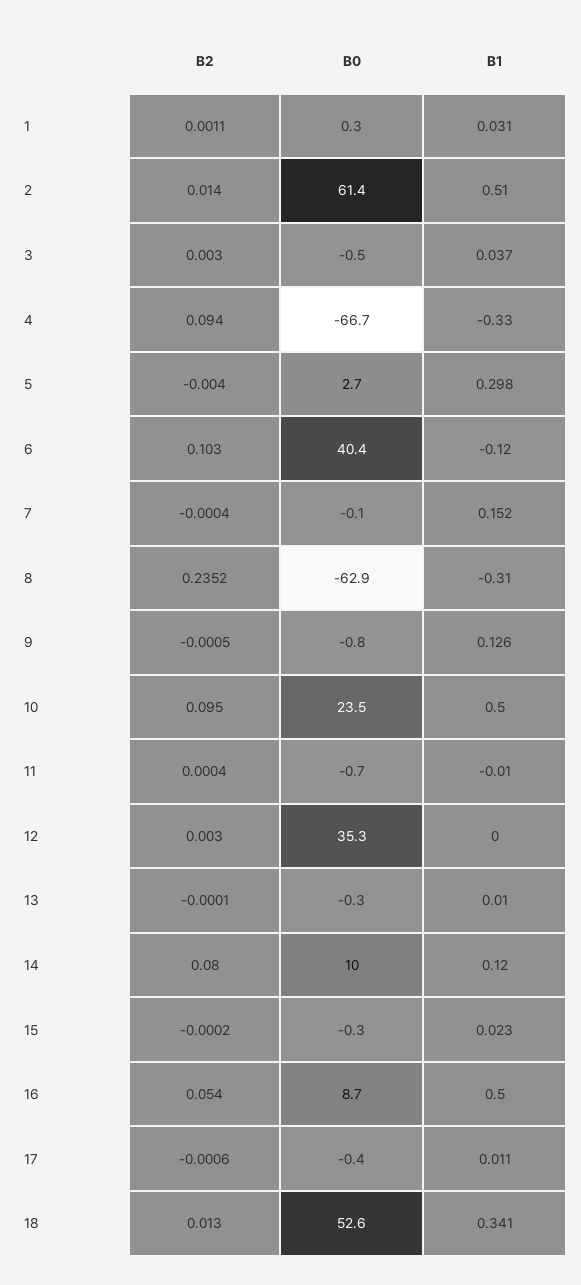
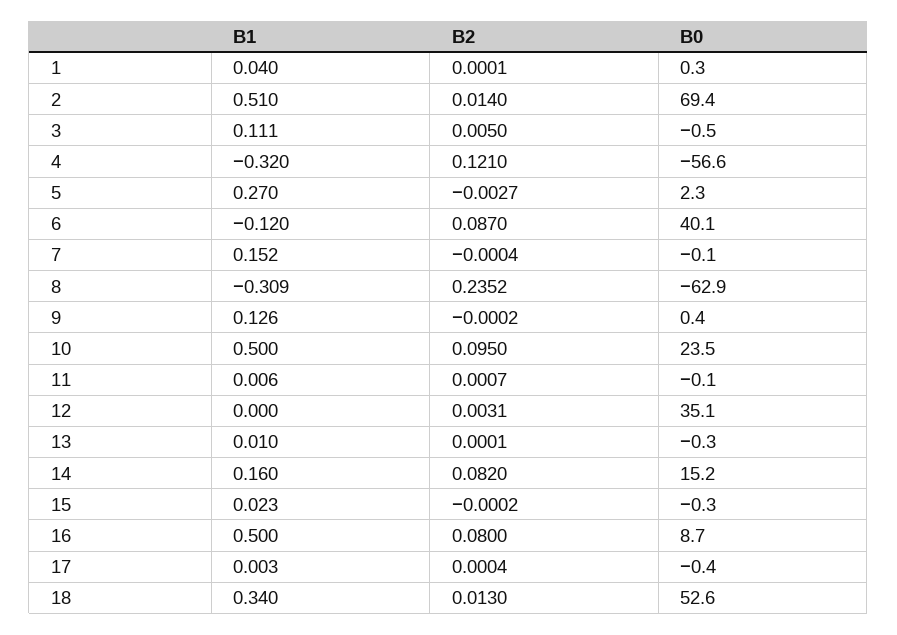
B2, 1: 0.0011 -> 0.0001
B1, 1: 0.031 -> 0.04
B0, 2: 61.4 -> 69.4
B2, 3: 0.003 -> 0.005
B1, 3: 0.037 -> 0.111
B2, 4: 0.094 -> 0.121
B0, 4: -66.7 -> -56.6
B1, 4: -0.33 -> -0.32
B2, 5: -0.004 -> -0.0027
B0, 5: 2.7 -> 2.3
B1, 5: 0.298 -> 0.27
B2, 6: 0.103 -> 0.087
B0, 6: 40.4 -> 40.1
B1, 8: -0.31 -> -0.309
B2, 9: -0.0005 -> -0.0002
B0, 9: -0.8 -> 0.4
B2, 11: 0.0004 -> 0.0007
B0, 11: -0.7 -> -0.1
B1, 11: -0.01 -> 0.006
B2, 12: 0.003 -> 0.0031
B0, 12: 35.3 -> 35.1
B2, 13: -0.0001 -> 0.0001
B2, 14: 0.08 -> 0.082
B0, 14: 10 -> 15.2
B1, 14: 0.12 -> 0.16
B2, 16: 0.054 -> 0.08
B2, 17: -0.0006 -> 0.0004
B1, 17: 0.011 -> 0.003
B1, 18: 0.341 -> 0.34

